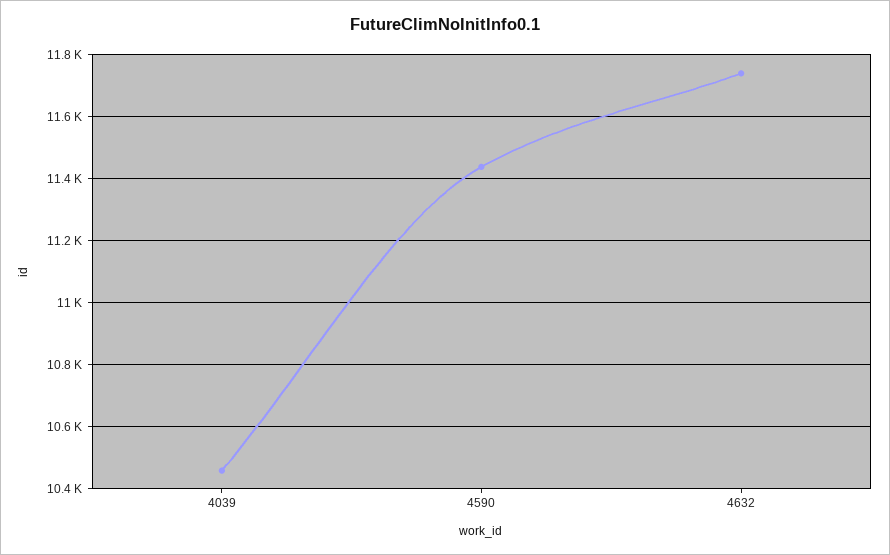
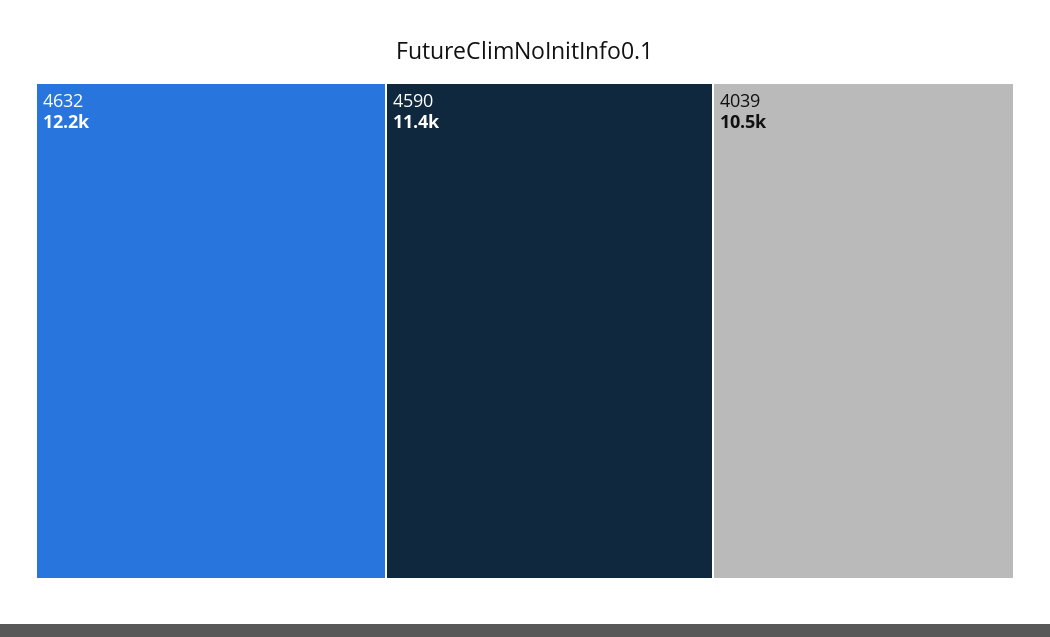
4632: 11740 -> 12200

